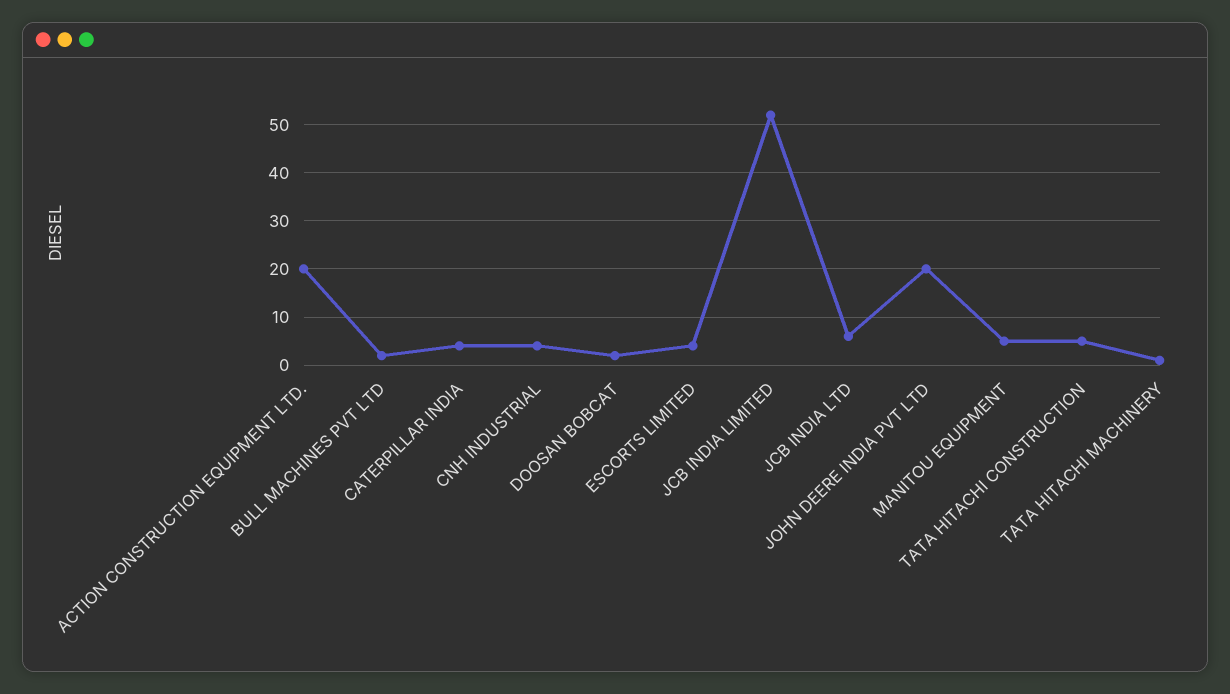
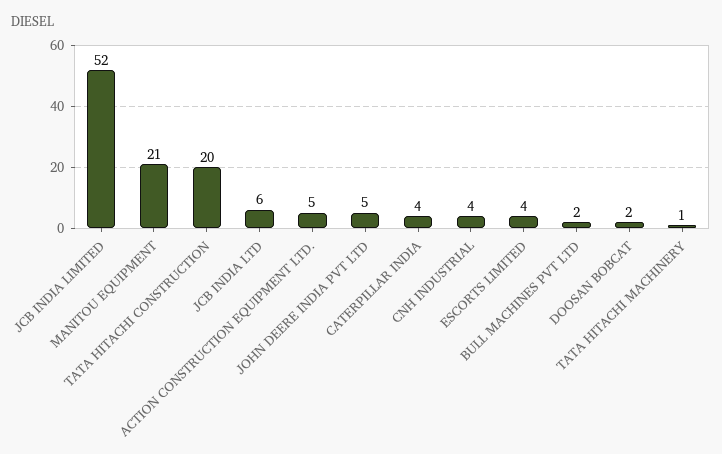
ACTION CONSTRUCTION EQUIPMENT LTD.: 20 -> 5
JOHN DEERE INDIA PVT LTD: 20 -> 5
MANITOU EQUIPMENT: 5 -> 21
TATA HITACHI CONSTRUCTION: 5 -> 20

